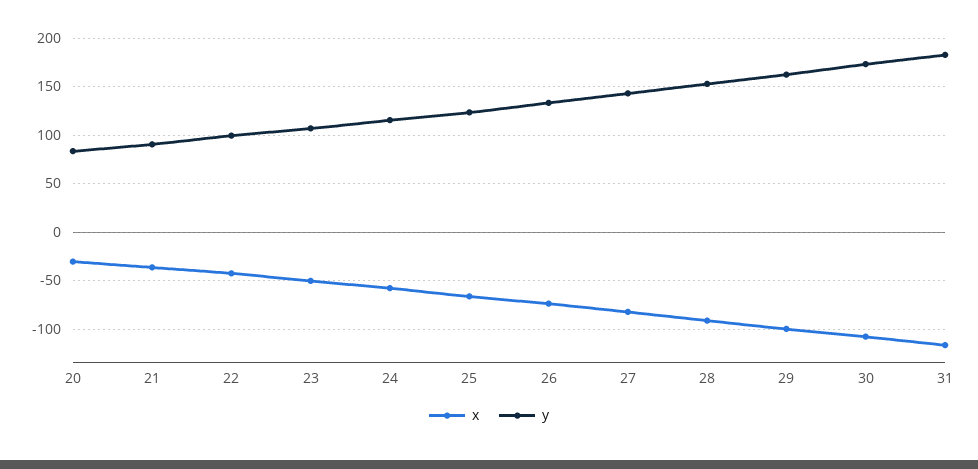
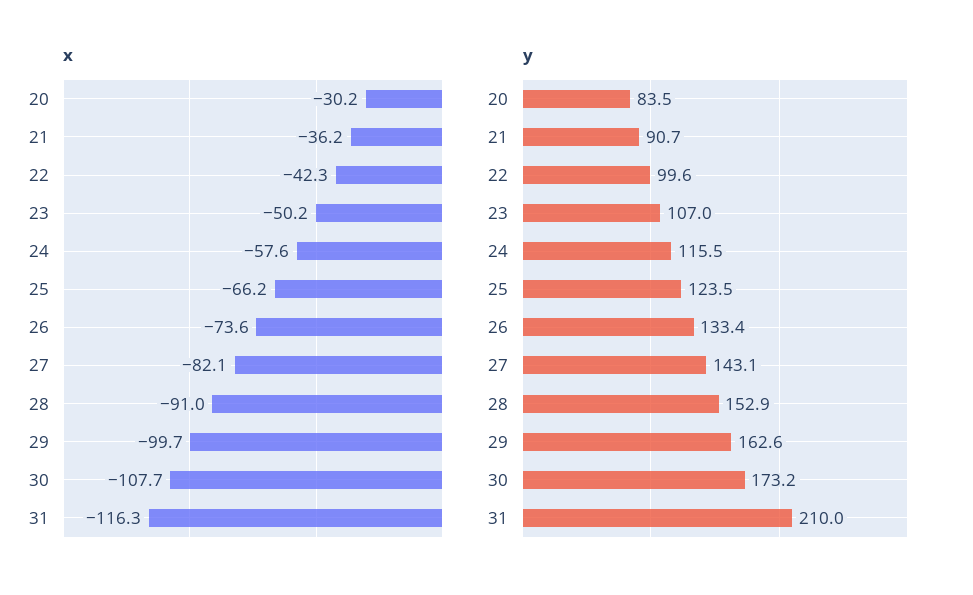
y, 31: 180 -> 210

